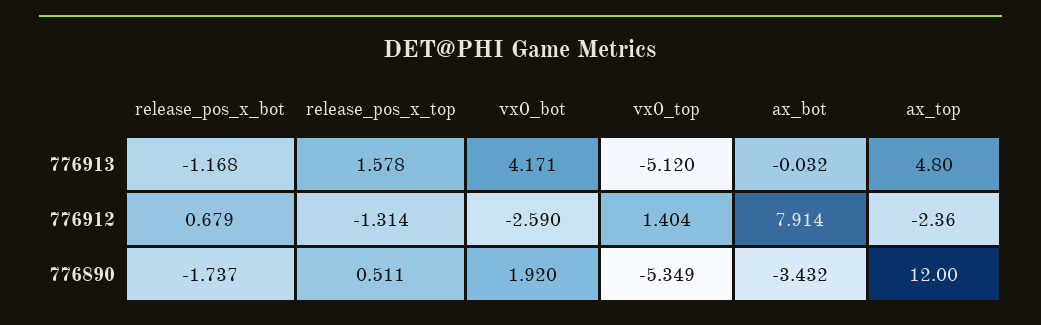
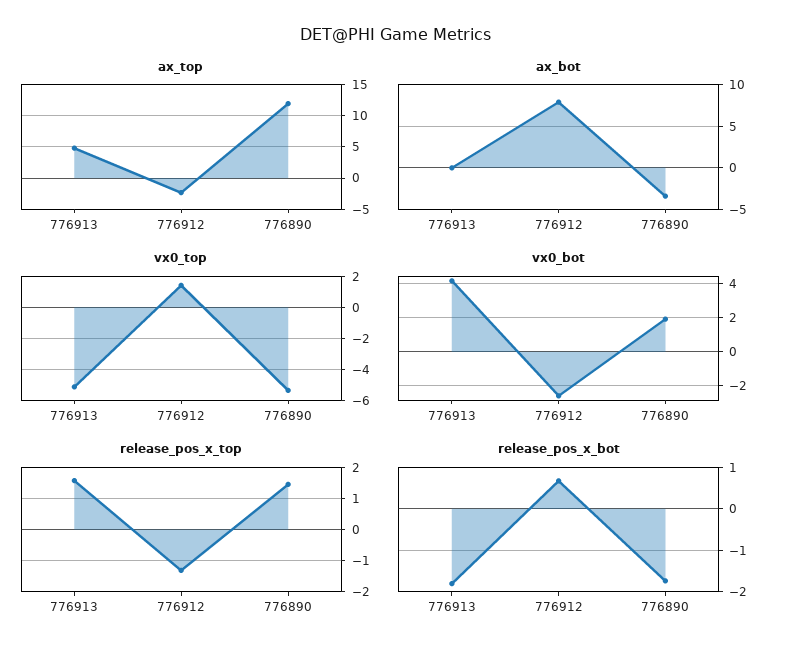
release_pos_x_bot, 776913: -1.168 -> -1.8
release_pos_x_top, 776890: 0.511 -> 1.4

